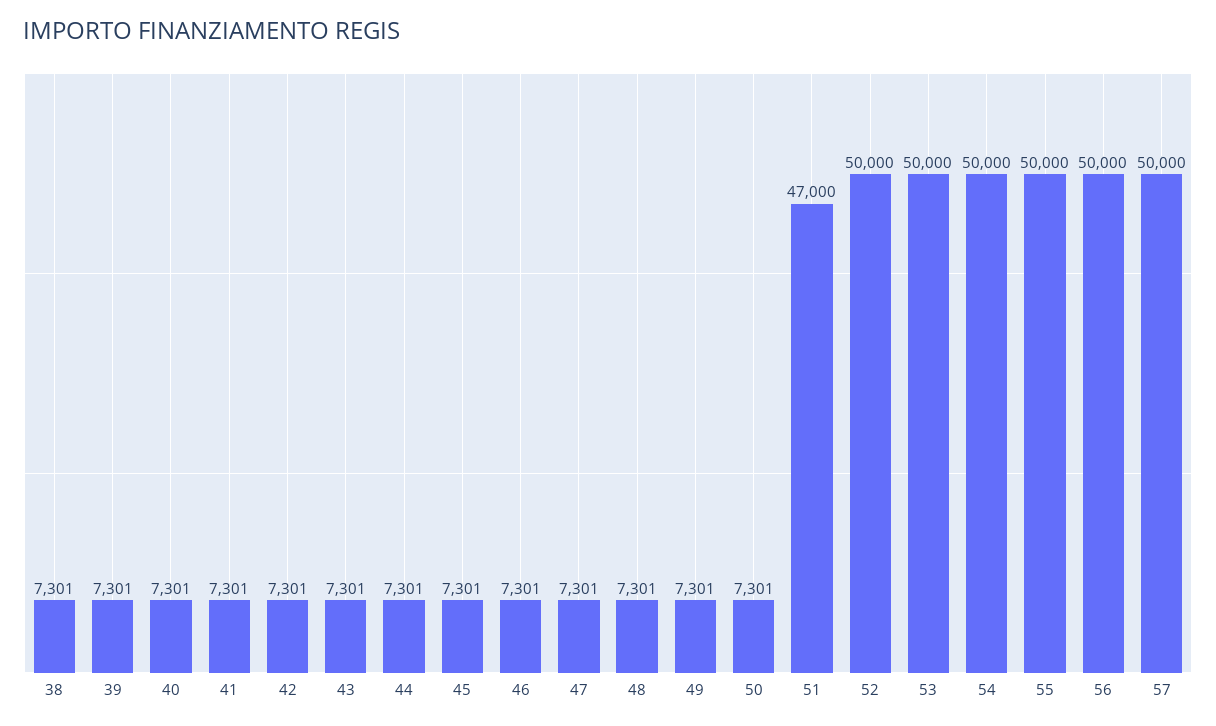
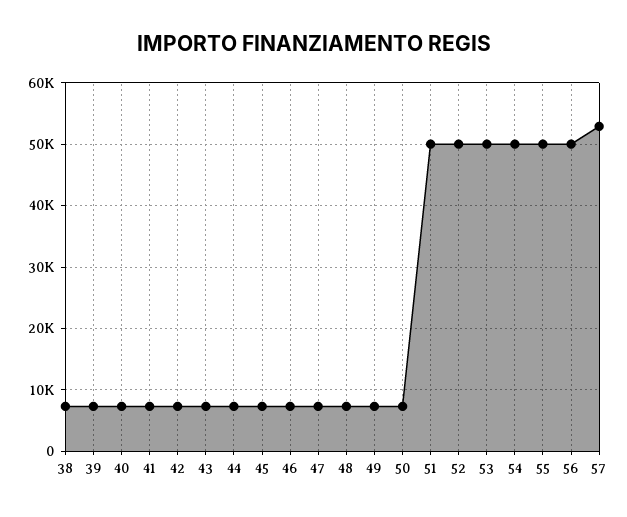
51: 47000 -> 50000
57: 50000 -> 53000

